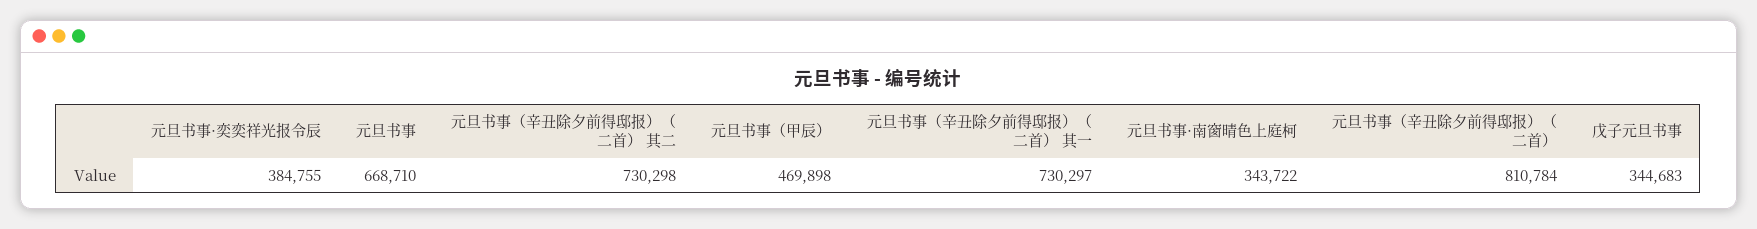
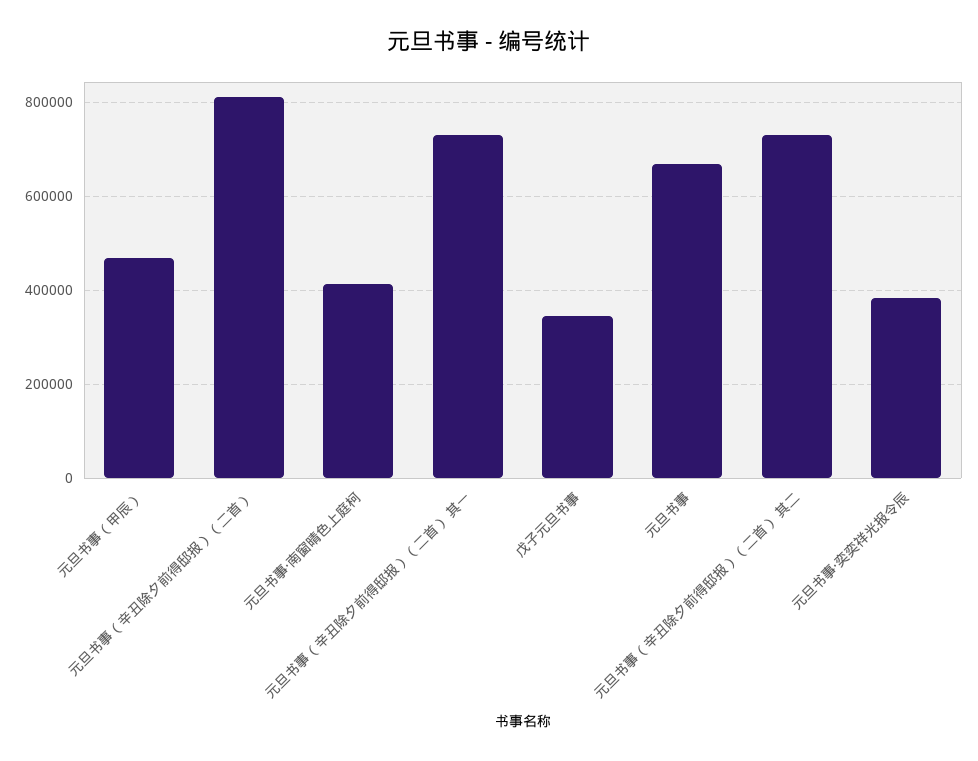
元旦书事·南窗晴色上庭柯: 343722 -> 420000

